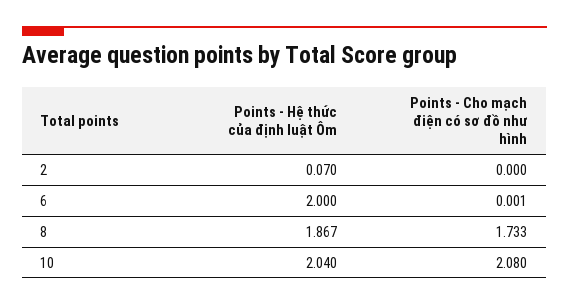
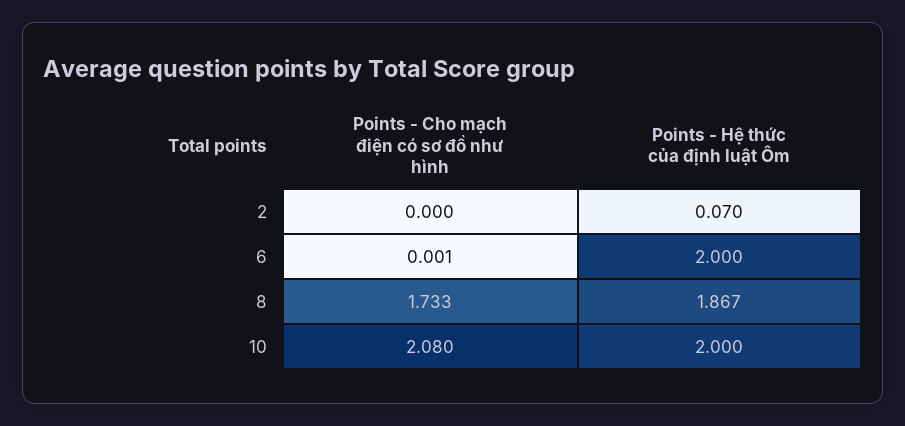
Points - Hệ thức của định luật Ôm, 10: 2.04 -> 2

